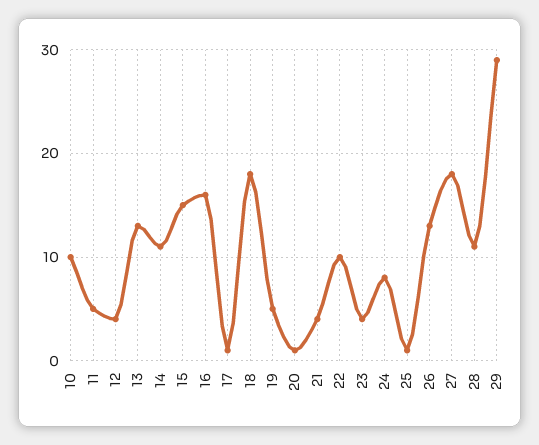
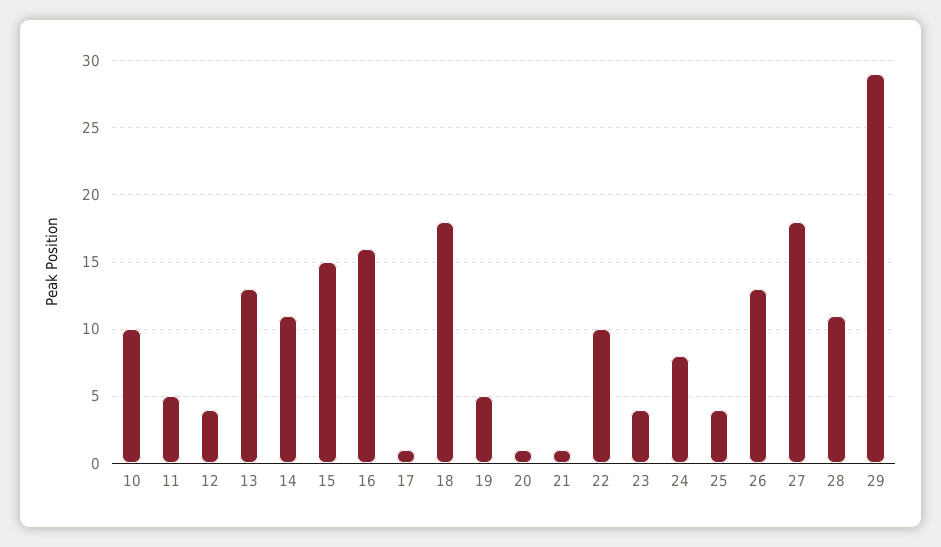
21: 4 -> 1
25: 1 -> 4

